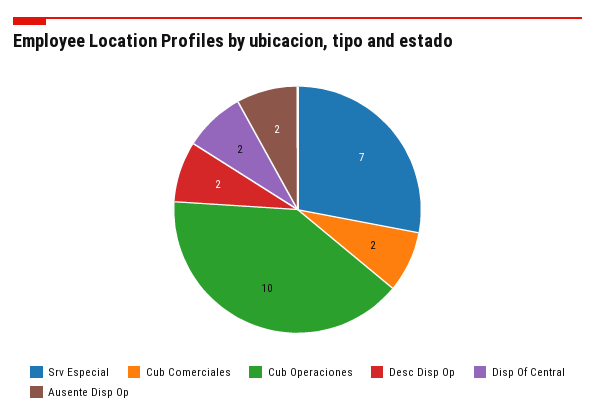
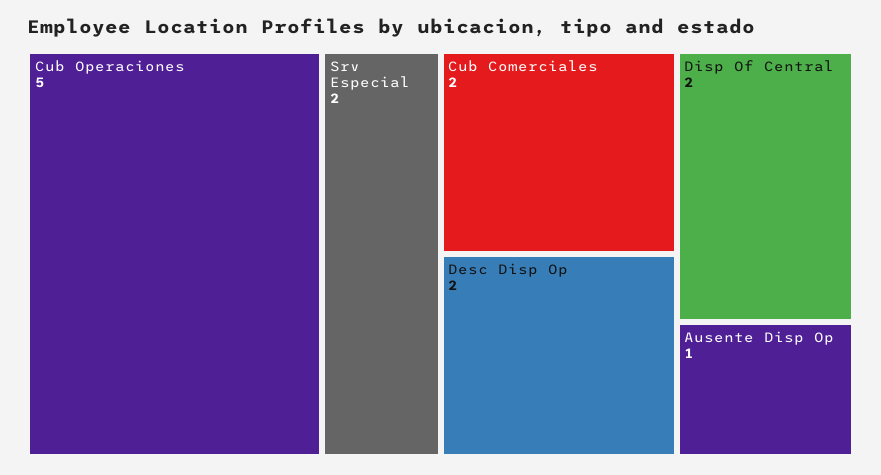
Srv Especial: 7 -> 2
Cub Operaciones: 10 -> 5
Ausente Disp Op: 2 -> 1

